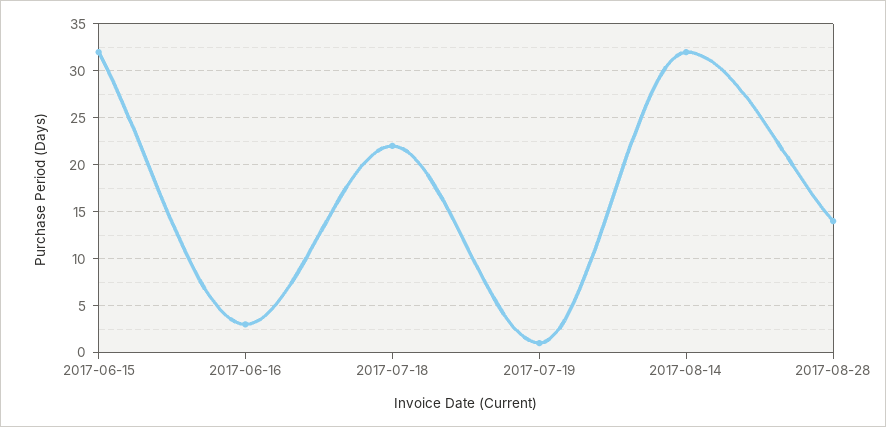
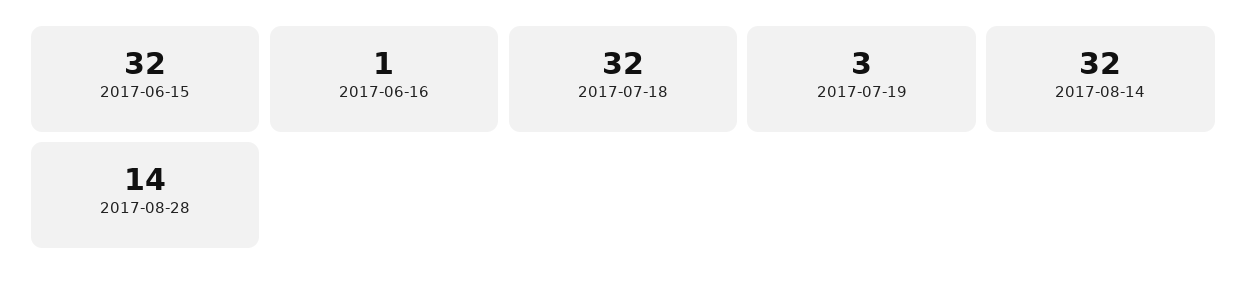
2017-06-16: 3 -> 1
2017-07-18: 22 -> 32
2017-07-19: 1 -> 3

